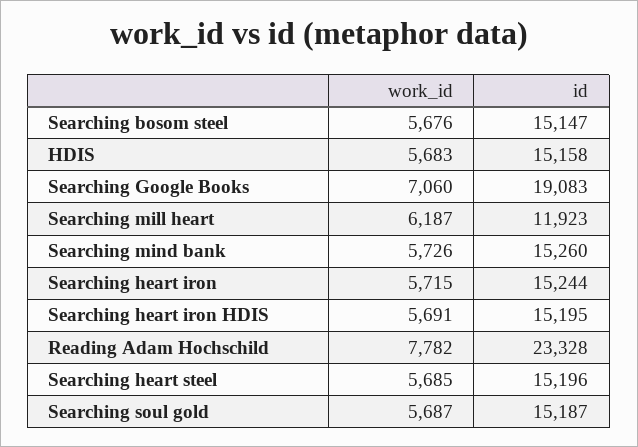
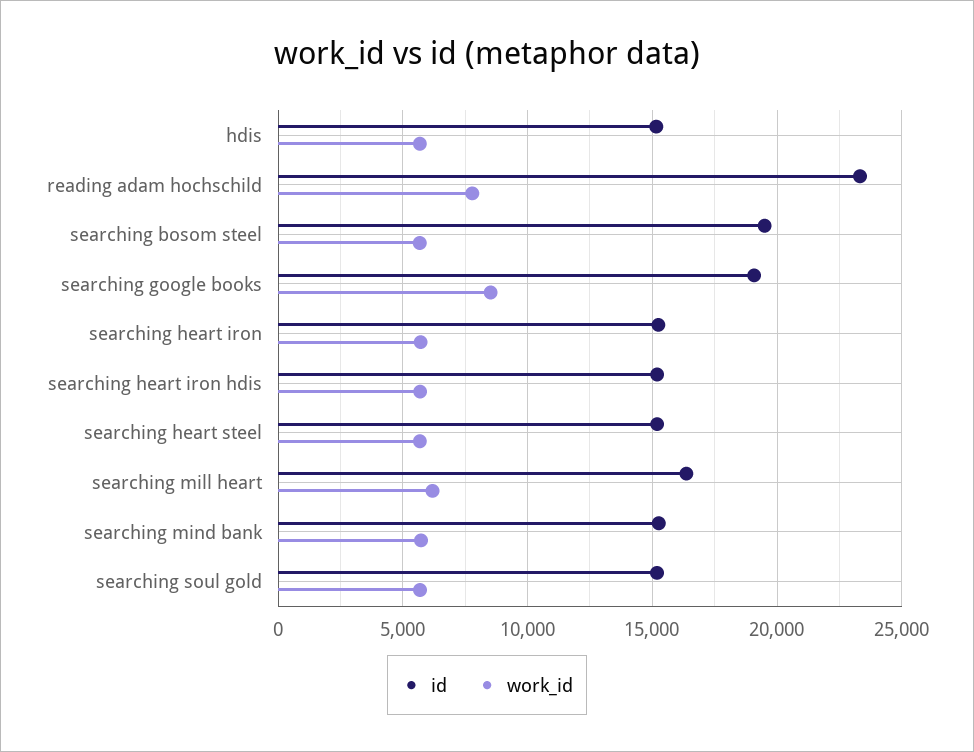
id, Searching bosom steel: 15147 -> 19500
work_id, Searching Google Books: 7060 -> 8500
id, Searching mill heart: 11923 -> 16500

